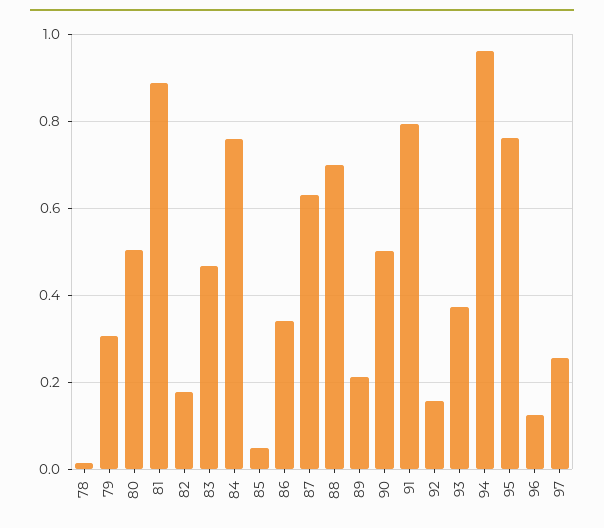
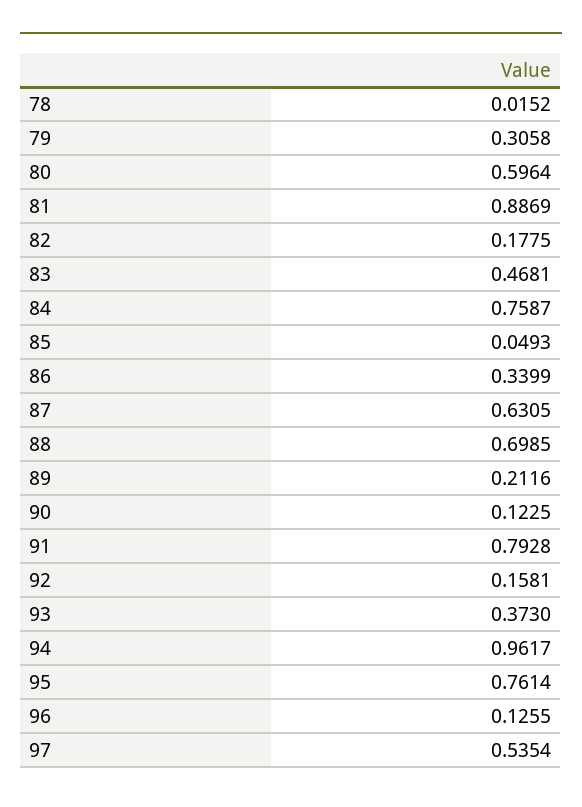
80: 0.5 -> 0.5964
90: 0.5 -> 0.1225
97: 0.26 -> 0.5354

